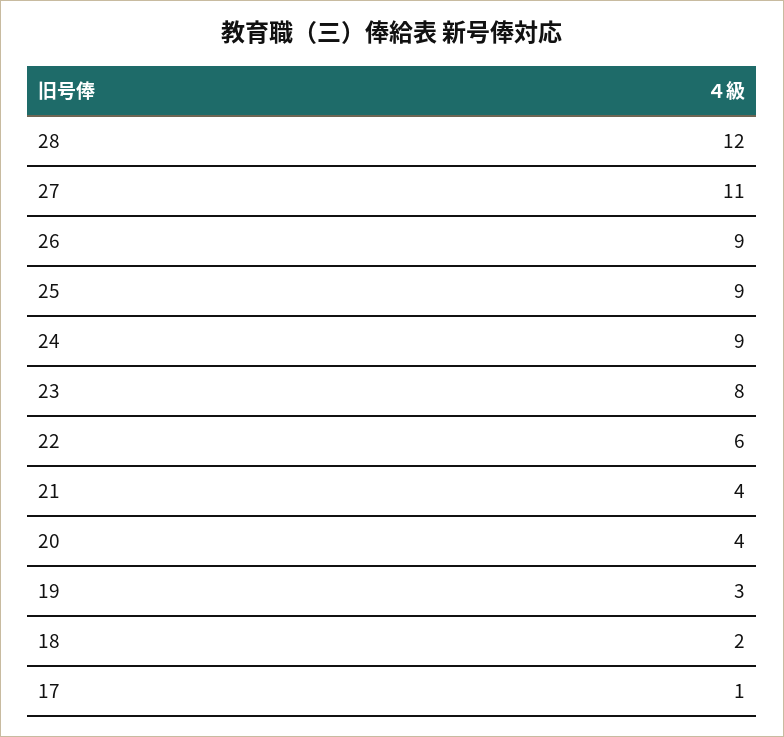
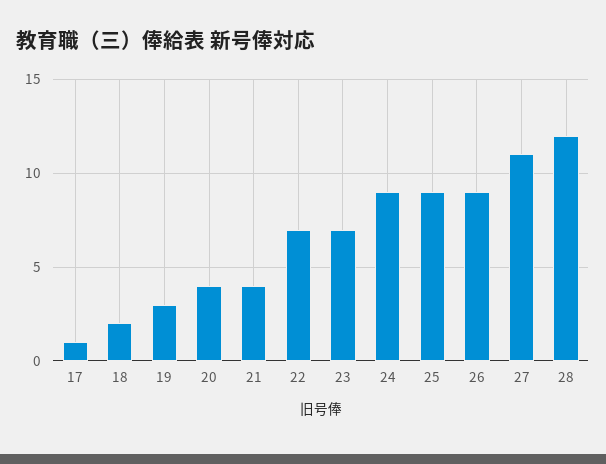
23: 8 -> 7
22: 6 -> 7

